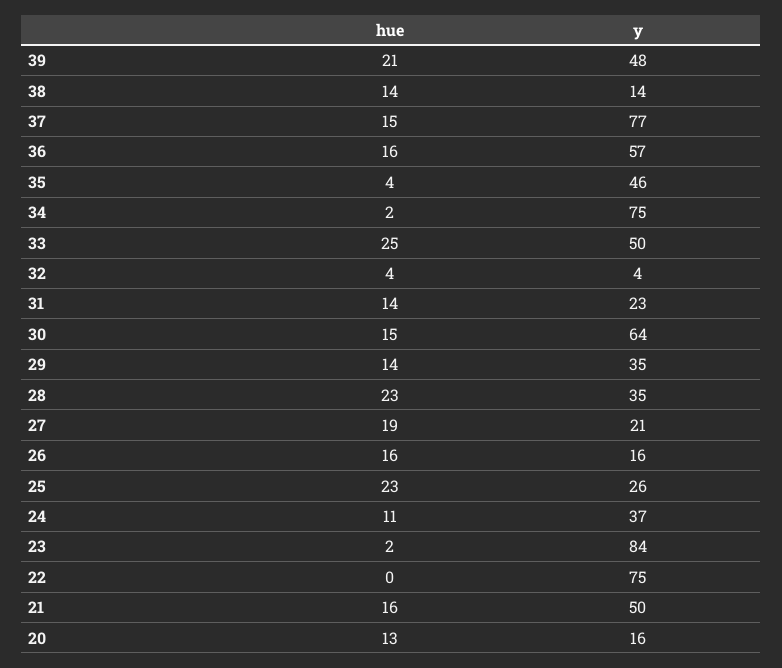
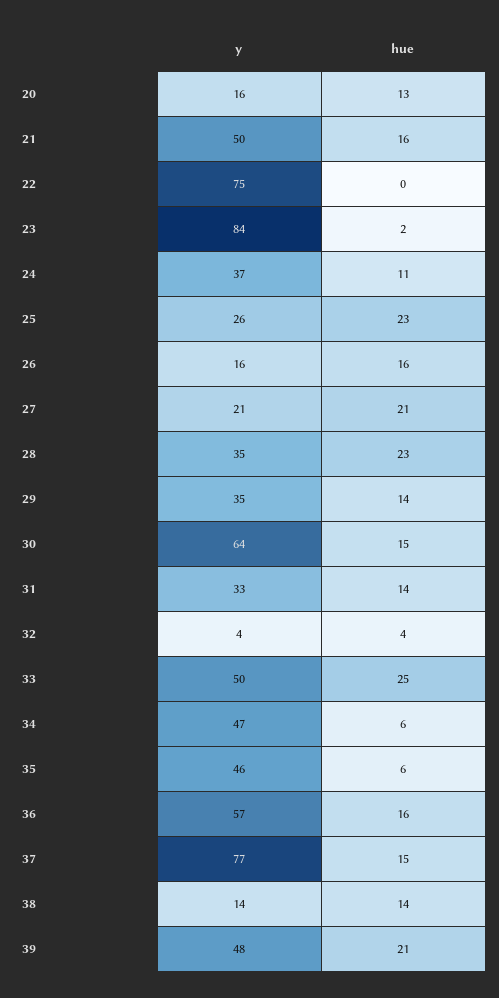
hue, 35: 4 -> 6
hue, 34: 2 -> 6
y, 34: 75 -> 47
y, 31: 23 -> 33
hue, 27: 19 -> 21

